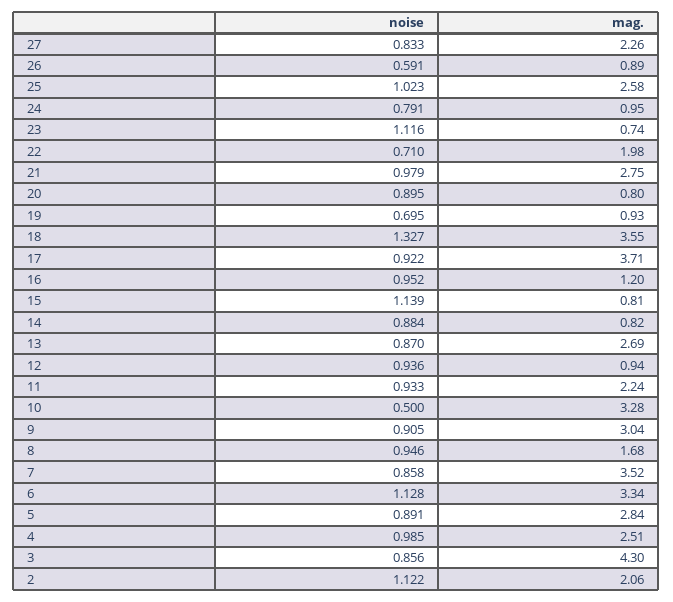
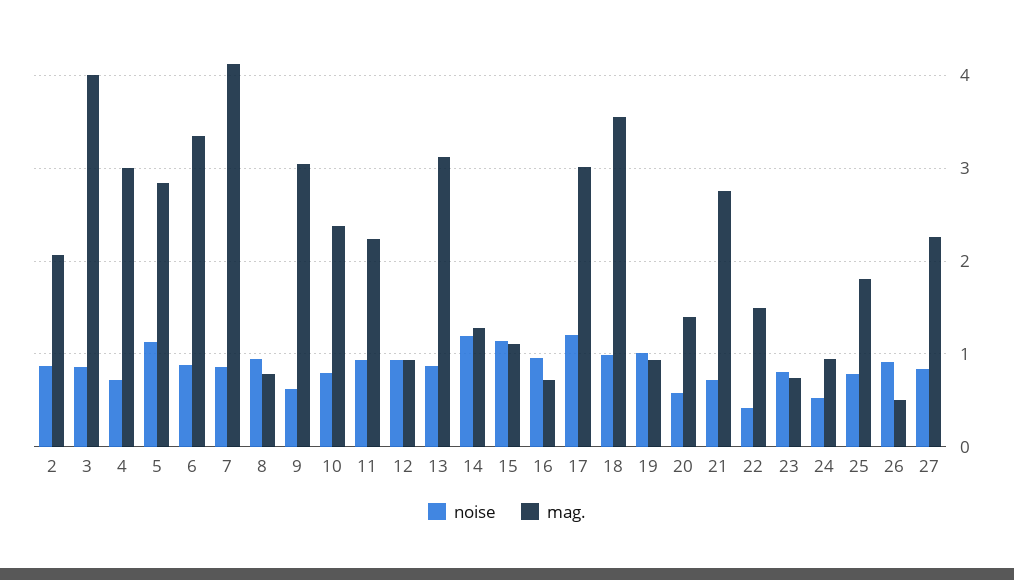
noise, 26: 0.591 -> 0.9
mag., 26: 0.89 -> 0.5
noise, 25: 1.023 -> 0.8
mag., 25: 2.58 -> 1.8
noise, 24: 0.791 -> 0.5
noise, 23: 1.116 -> 0.8
noise, 22: 0.71 -> 0.4
mag., 22: 1.98 -> 1.5
noise, 21: 0.979 -> 0.7
noise, 20: 0.895 -> 0.6
mag., 20: 0.8 -> 1.4
noise, 19: 0.695 -> 1
noise, 18: 1.327 -> 1
noise, 17: 0.922 -> 1.2
mag., 17: 3.71 -> 3
mag., 16: 1.2 -> 0.7
mag., 15: 0.81 -> 1.1
noise, 14: 0.884 -> 1.2
mag., 14: 0.82 -> 1.3
mag., 13: 2.69 -> 3.1
noise, 10: 0.5 -> 0.8
mag., 10: 3.28 -> 2.4
noise, 9: 0.905 -> 0.6
mag., 8: 1.68 -> 0.8
mag., 7: 3.52 -> 4.1
noise, 6: 1.128 -> 0.9
noise, 5: 0.891 -> 1.1
noise, 4: 0.985 -> 0.7
mag., 4: 2.51 -> 3
mag., 3: 4.3 -> 4
noise, 2: 1.122 -> 0.9

